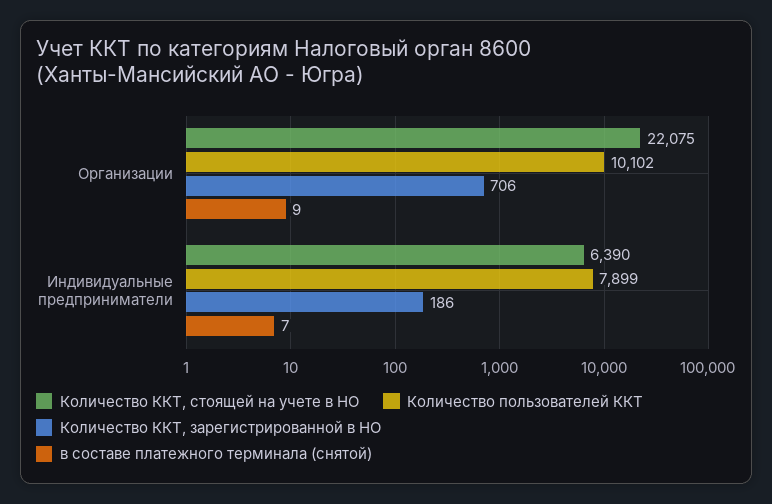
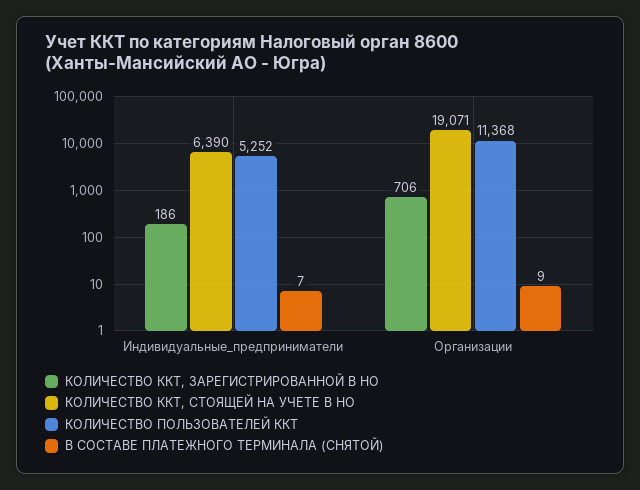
Количество ККТ, стоящей на учете в НО, Организации: 22075 -> 19071
Количество пользователей ККТ, Организации: 10102 -> 11368
Количество пользователей ККТ, Индивидуальные предприниматели: 7899 -> 5252

